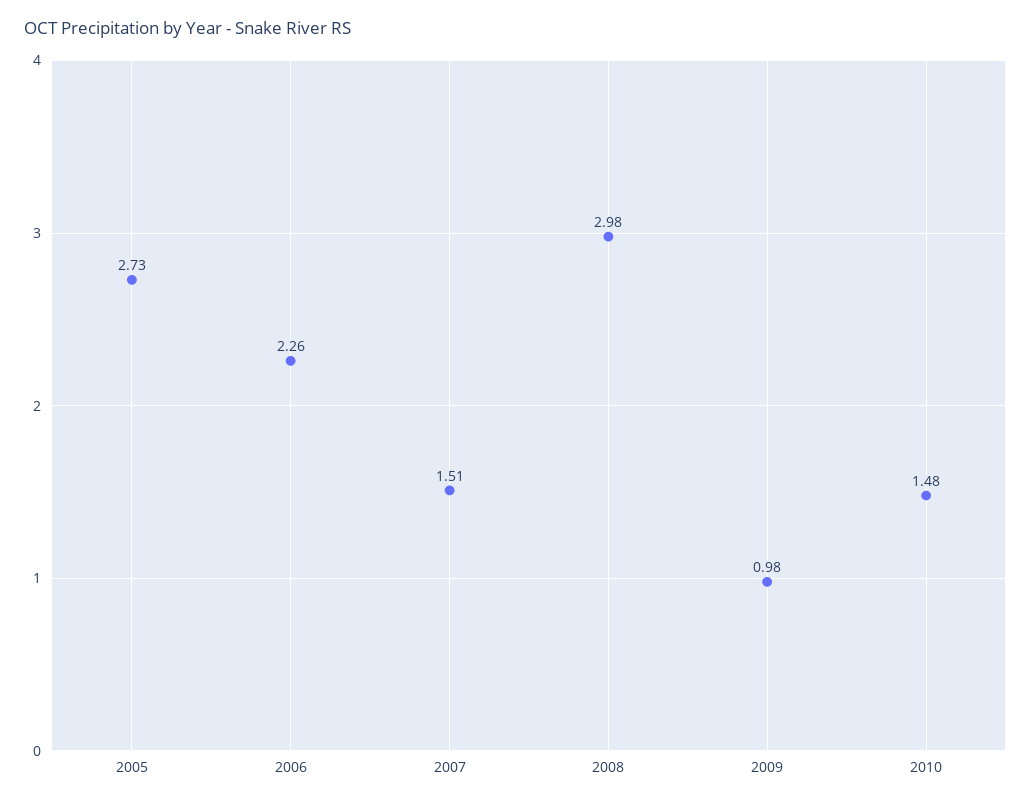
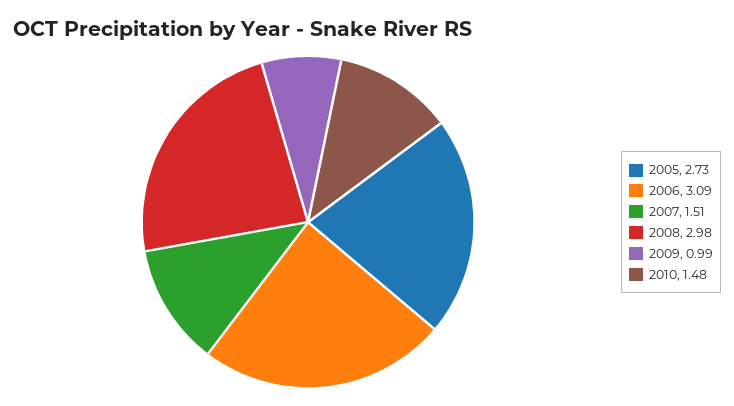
2006: 2.26 -> 3.09
2009: 0.98 -> 0.99

